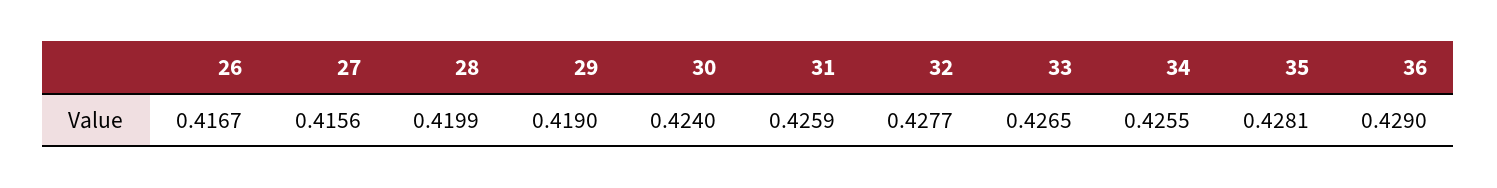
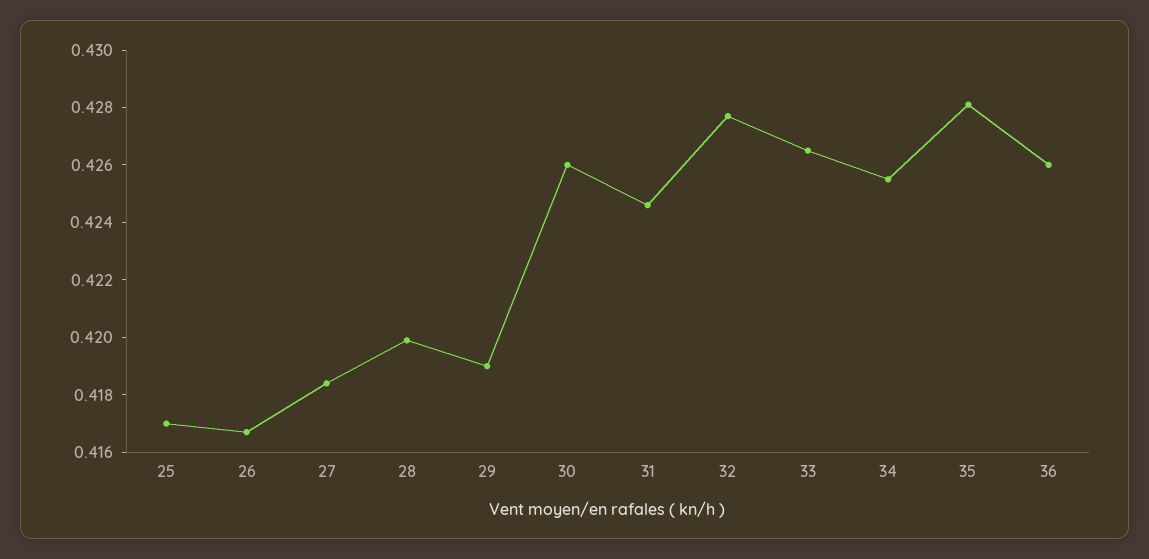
27: 0.4156 -> 0.4185
30: 0.424 -> 0.426
31: 0.4259 -> 0.4245
36: 0.429 -> 0.426
25: none -> 0.417

